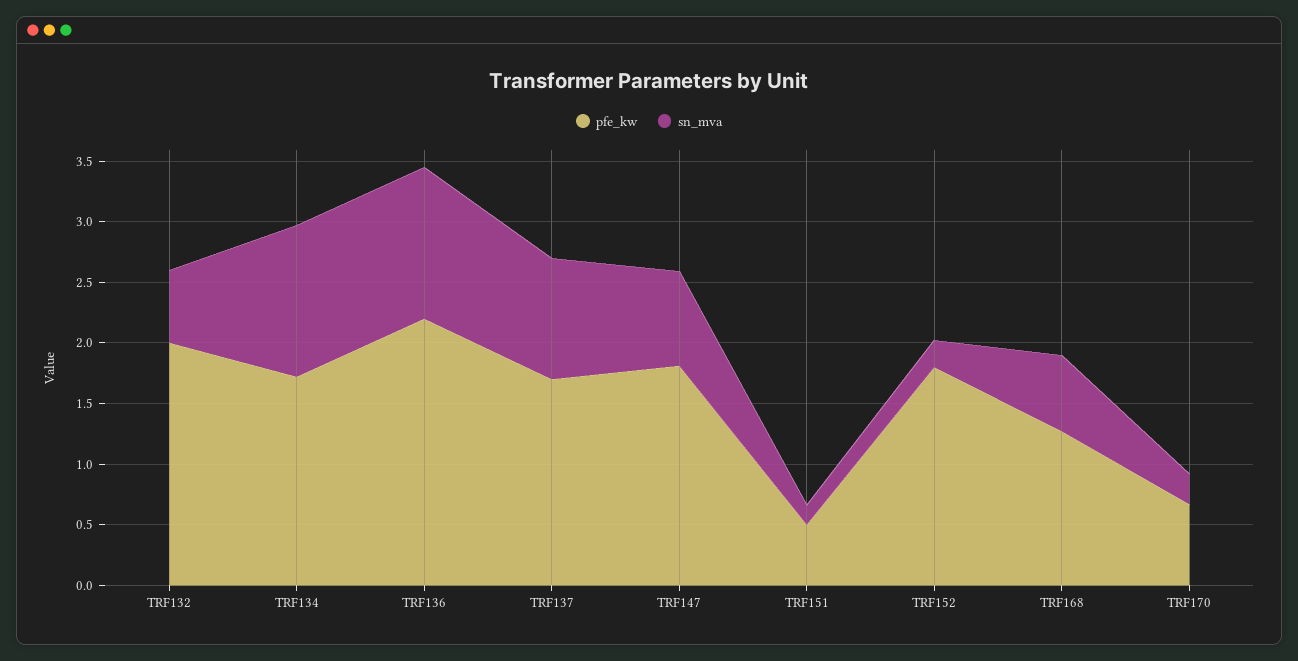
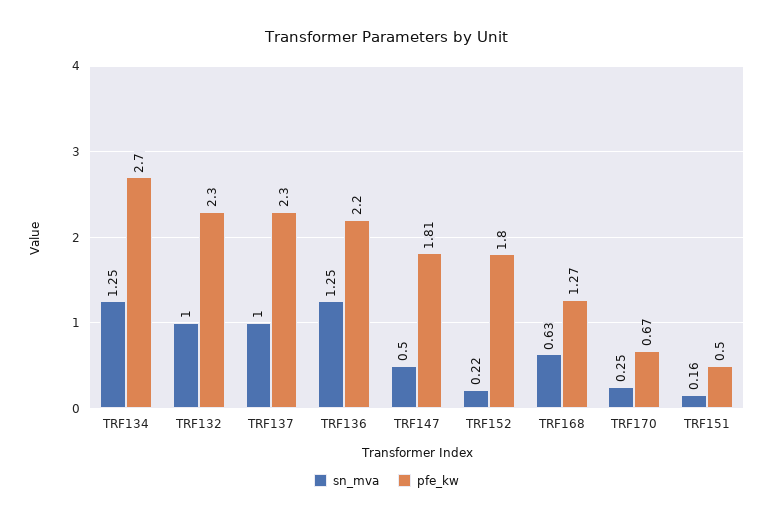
pfe_kw, TRF132: 2 -> 2.3
sn_mva, TRF132: 0.6 -> 1
pfe_kw, TRF134: 1.7 -> 2.7
pfe_kw, TRF137: 1.7 -> 2.3
sn_mva, TRF147: 0.8 -> 0.5

